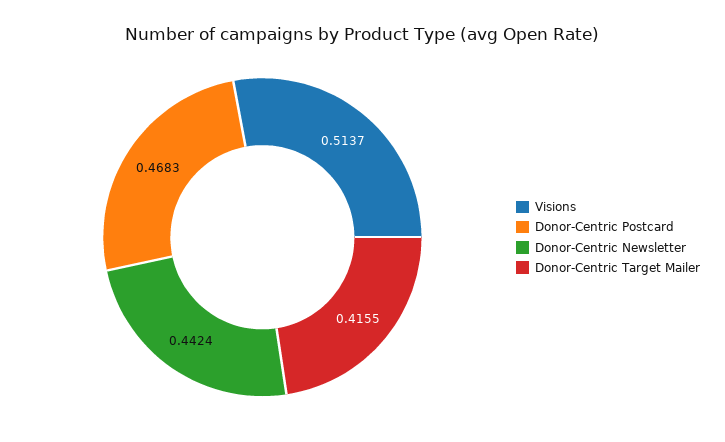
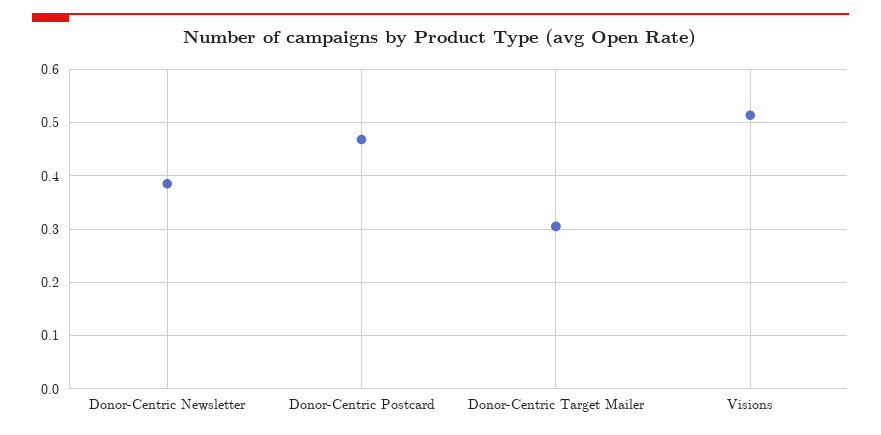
Donor-Centric Newsletter: 0.4424 -> 0.38
Donor-Centric Target Mailer: 0.4155 -> 0.3

